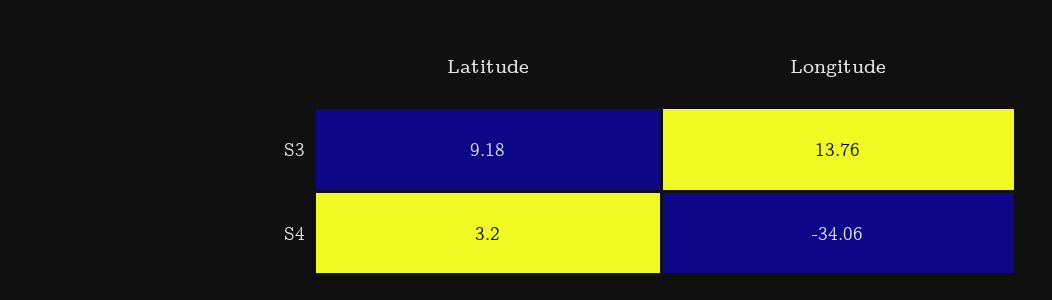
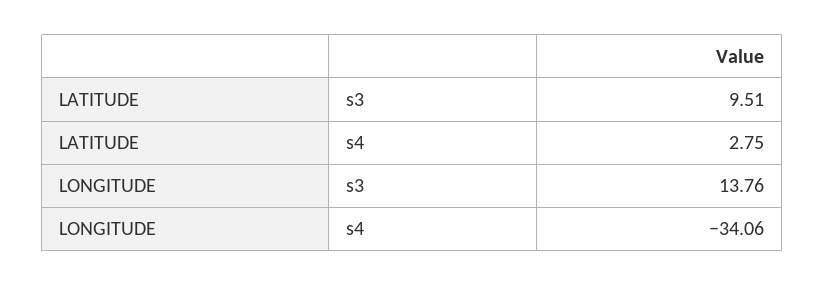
Latitude, S3: 9.18 -> 9.51
Latitude, S4: 3.2 -> 2.75

